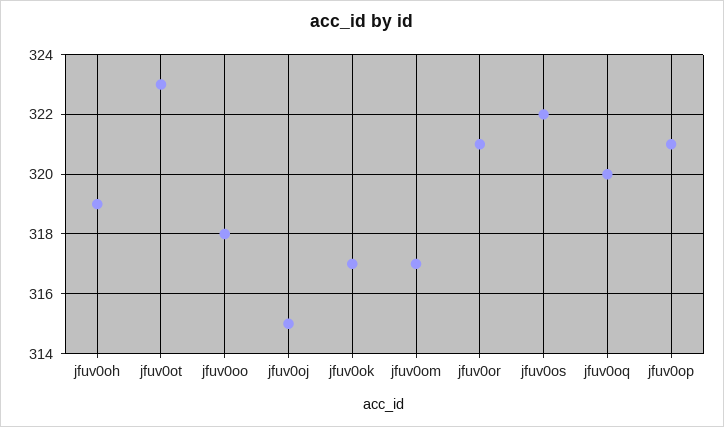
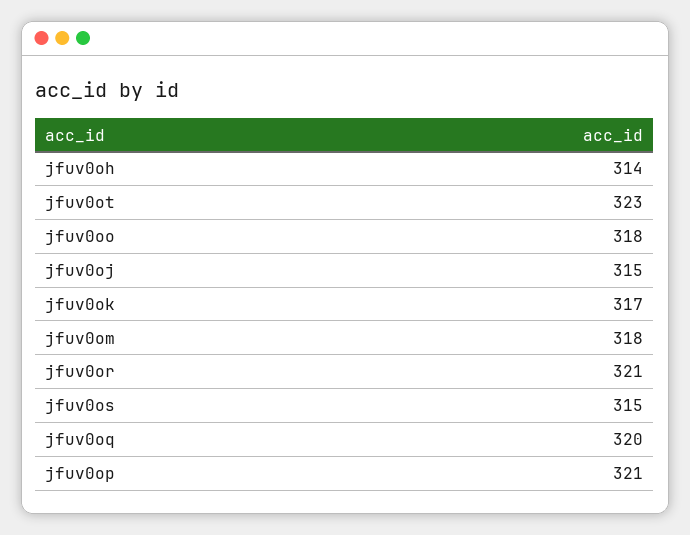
jfuv0oh: 319 -> 314
jfuv0om: 317 -> 318
jfuv0os: 322 -> 315

